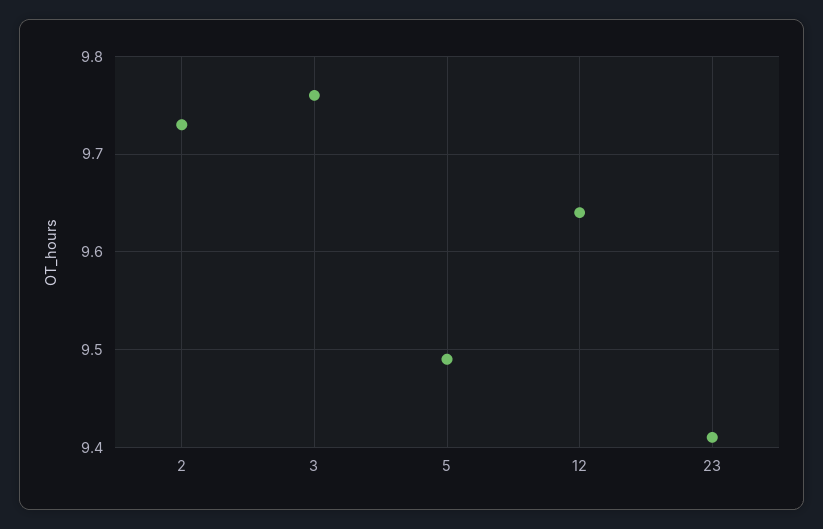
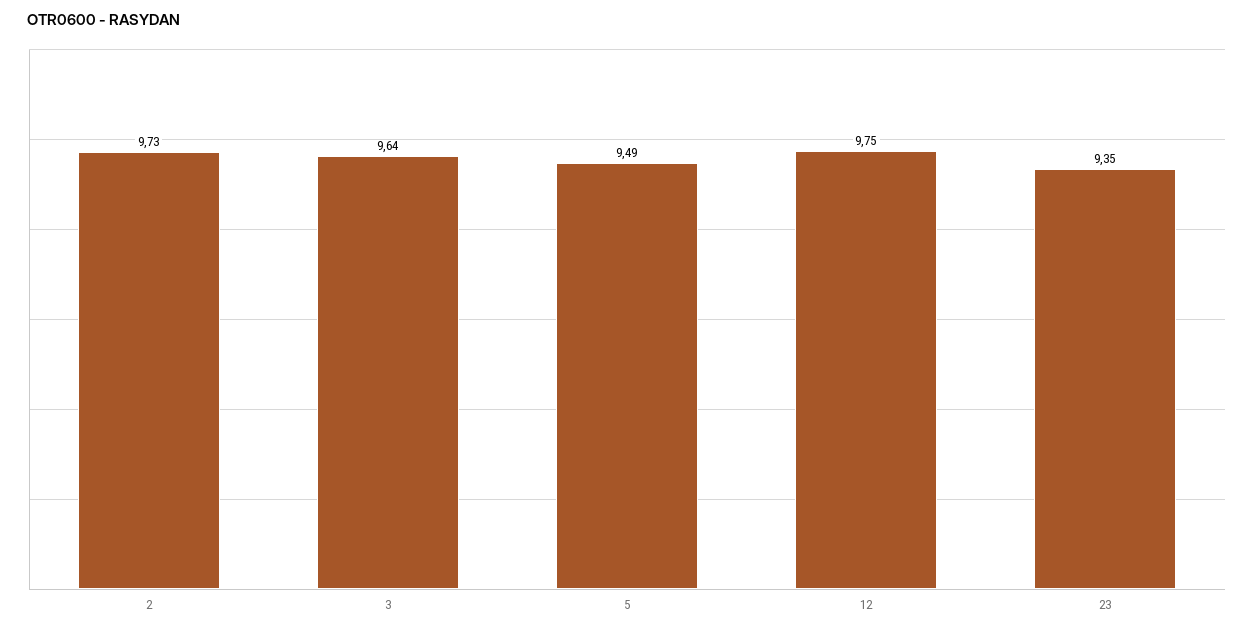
3: 9.76 -> 9.64
12: 9.64 -> 9.75
23: 9.41 -> 9.35

